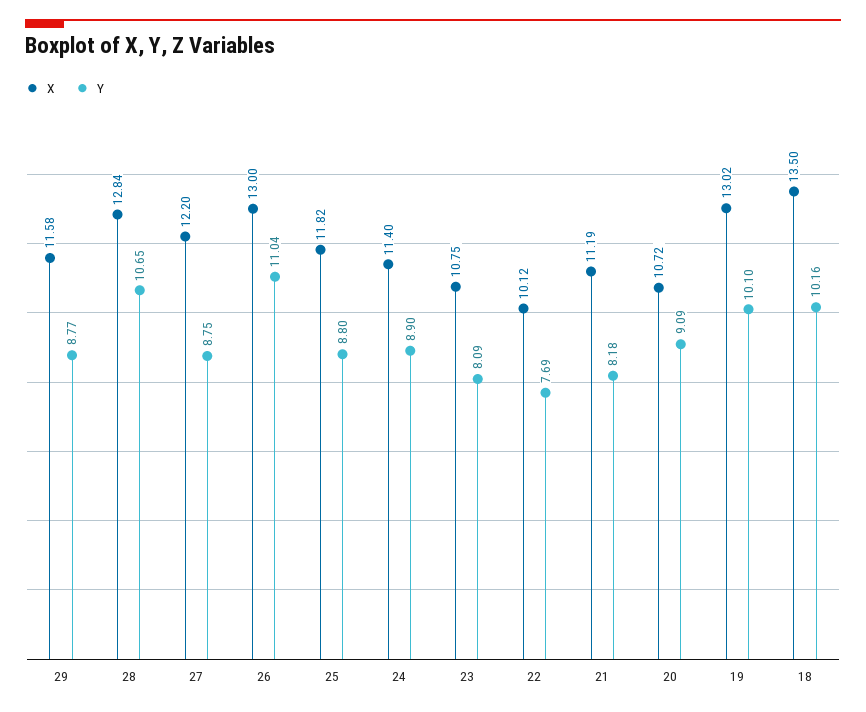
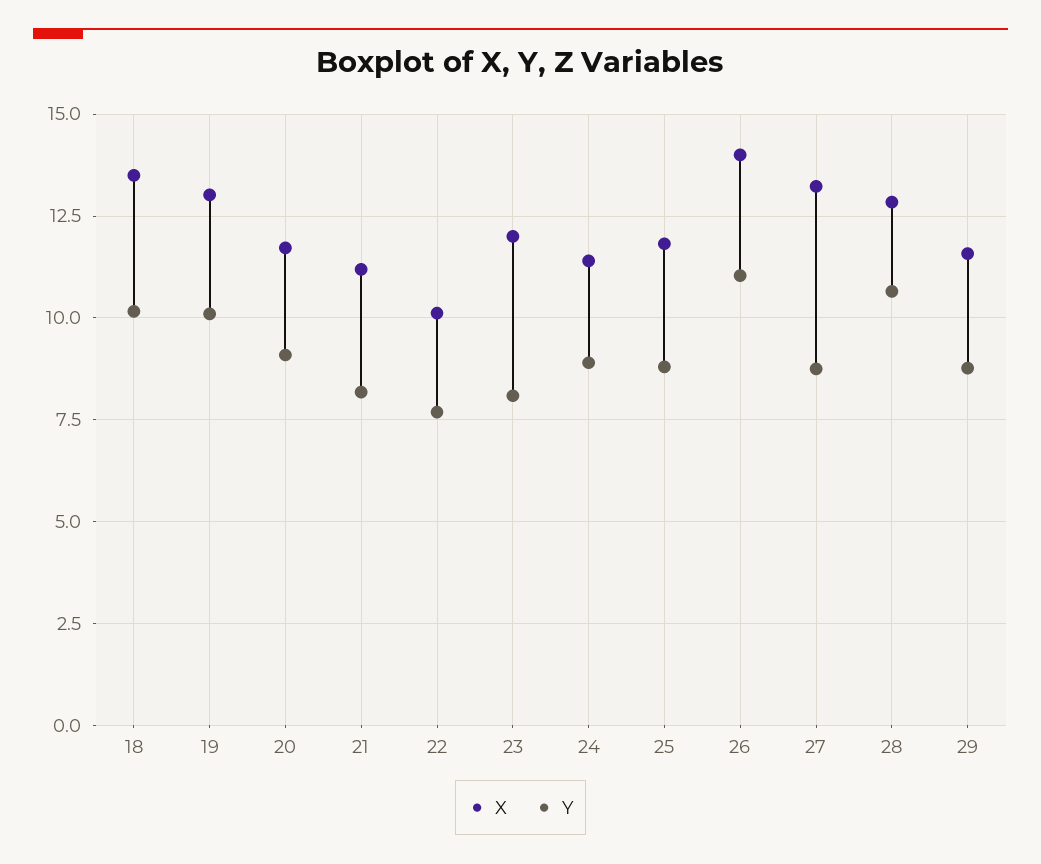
X, 27: 12.2 -> 13.25
X, 26: 13 -> 14
X, 23: 10.75 -> 12
X, 20: 10.72 -> 11.75

